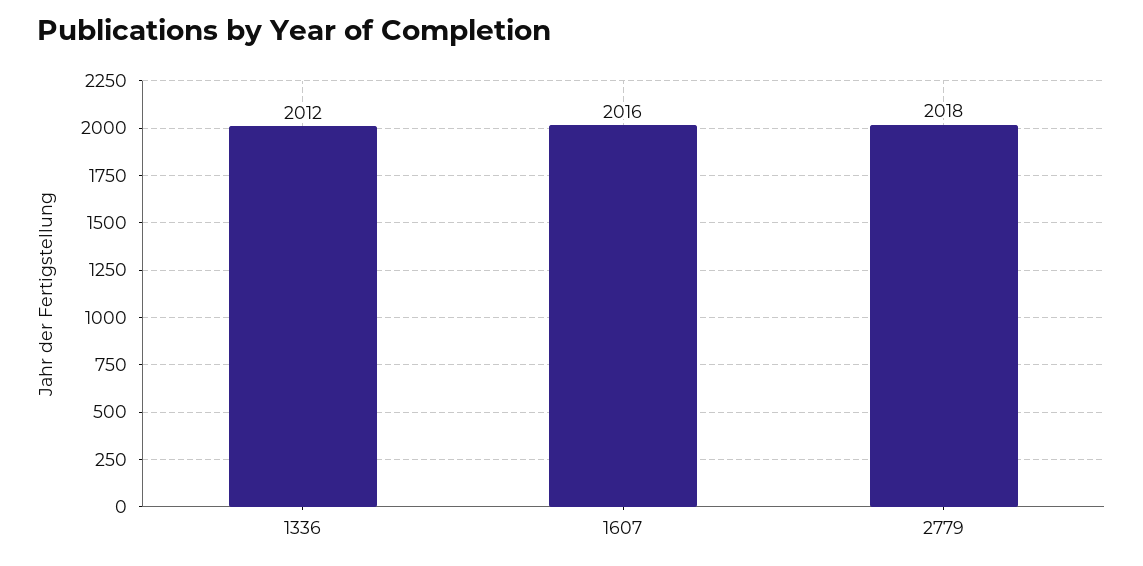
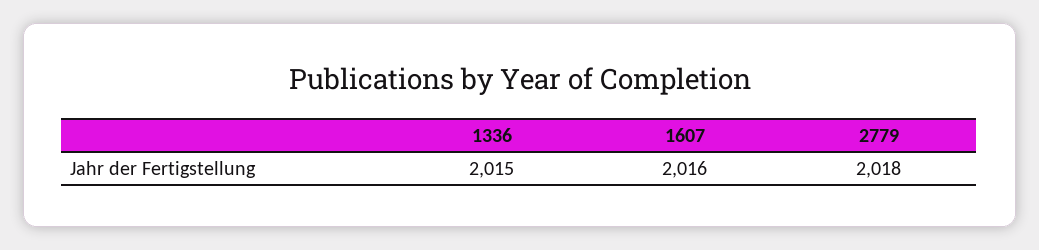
1336: 2012 -> 2015

